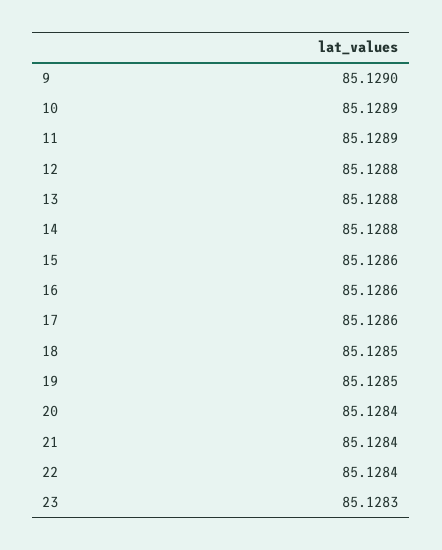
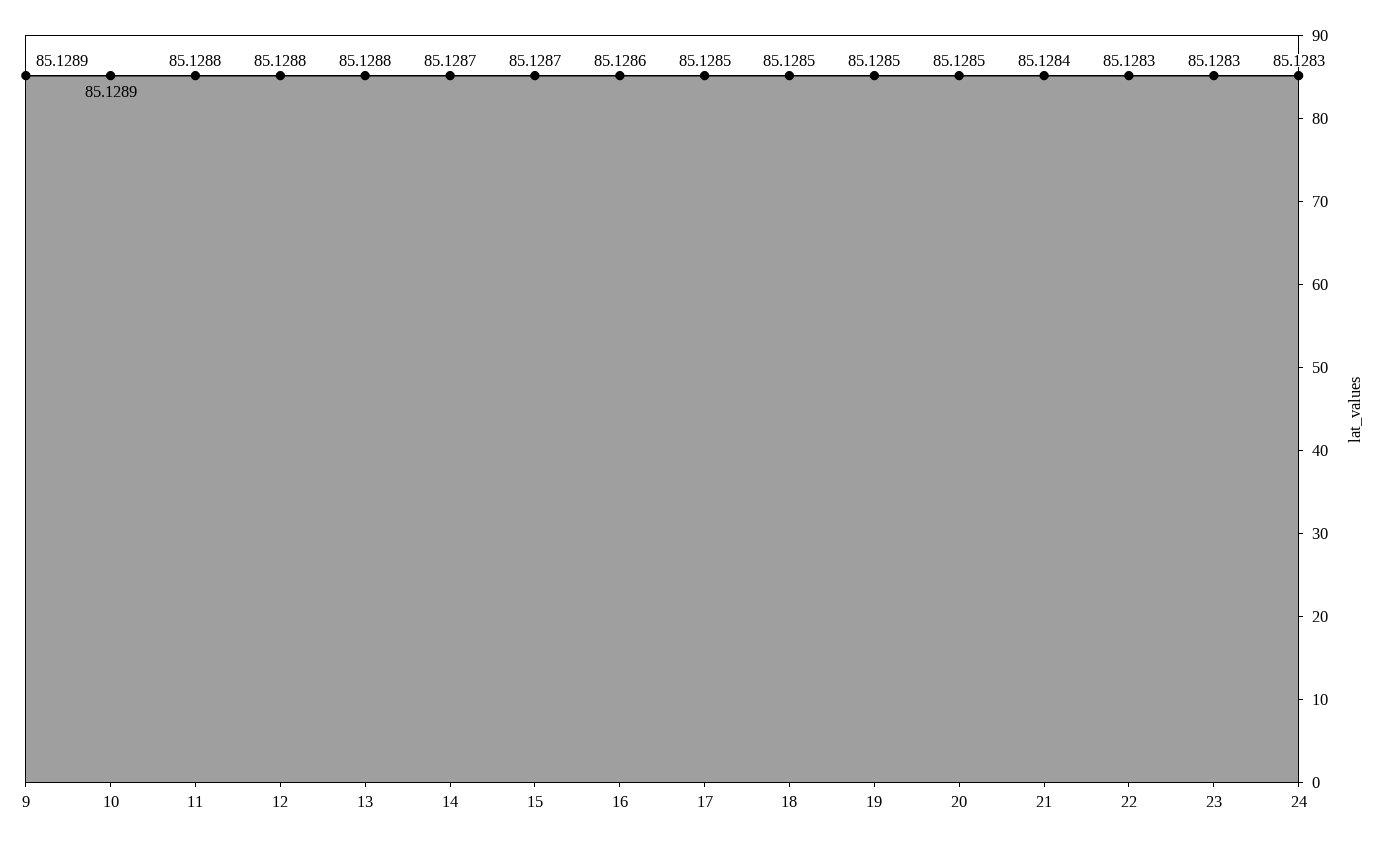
9: 85.129 -> 85.1289
11: 85.1289 -> 85.1288
14: 85.1288 -> 85.1287
15: 85.1286 -> 85.1287
17: 85.1286 -> 85.1285
20: 85.1284 -> 85.1285
22: 85.1284 -> 85.1283
24: none -> 85.1283

